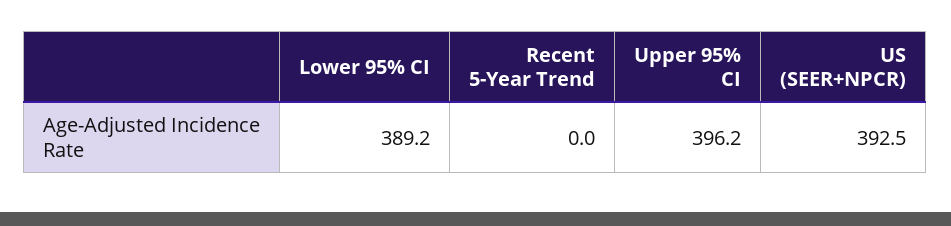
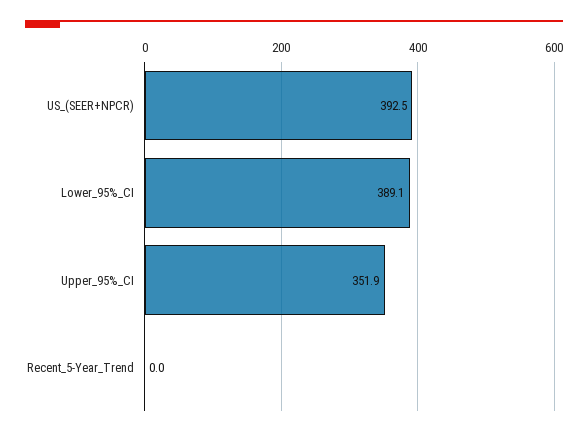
Lower 95% CI: 389.2 -> 389.1
Upper 95% CI: 396.2 -> 351.9

